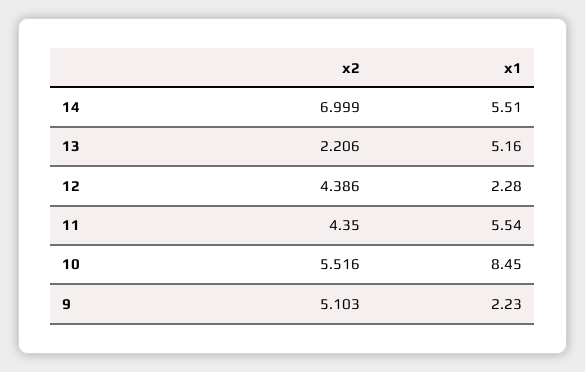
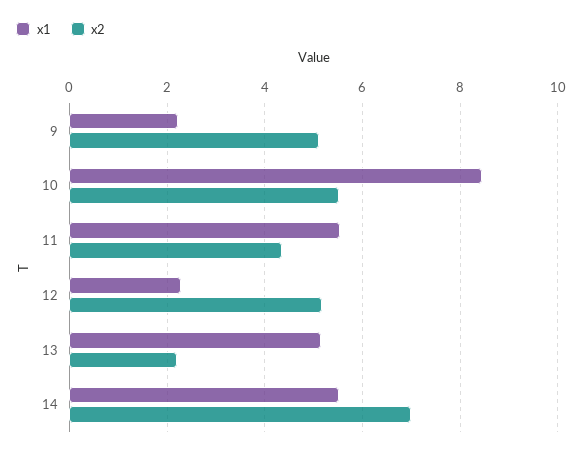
x2, 12: 4.386 -> 5.2

